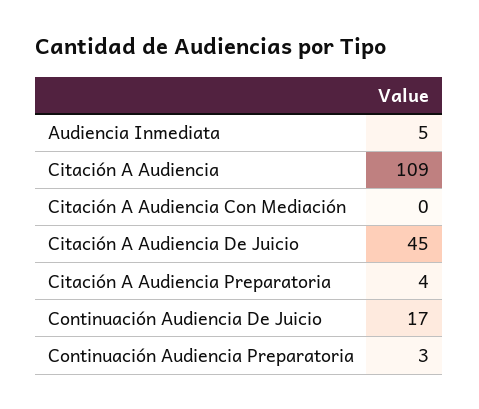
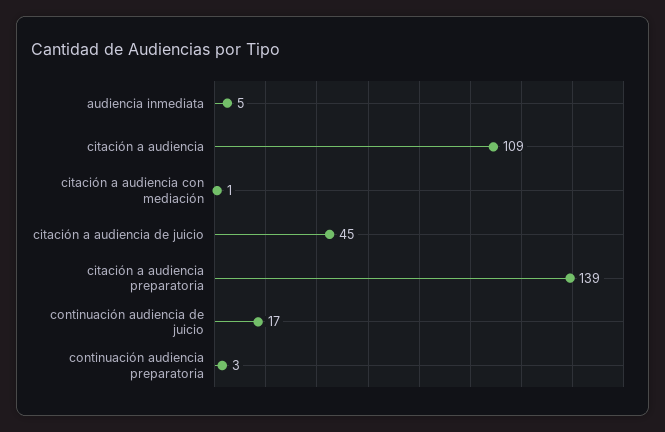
Citación A Audiencia Con Mediación: 0 -> 1
Citación A Audiencia Preparatoria: 4 -> 139

